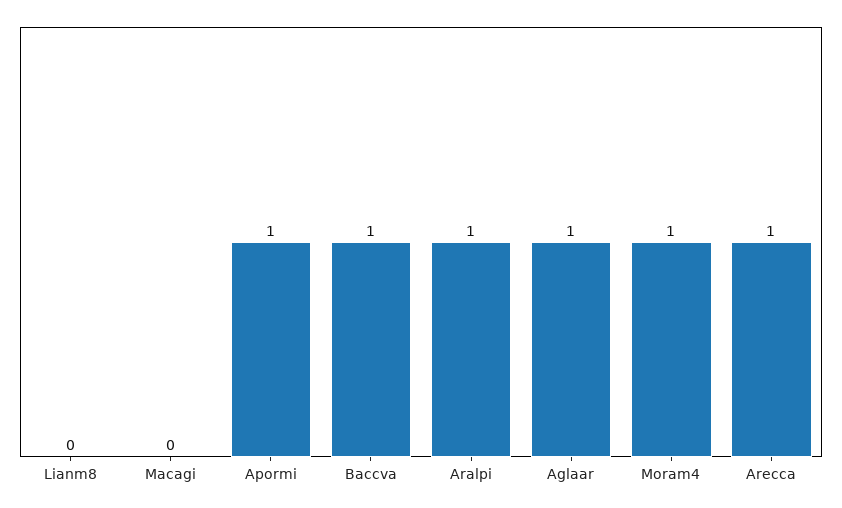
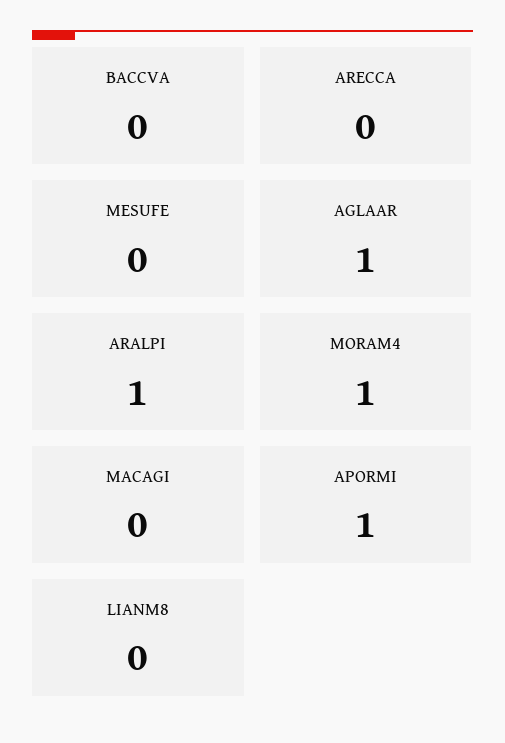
Baccva: 1 -> 0
Arecca: 1 -> 0
MESUFE: none -> 0

